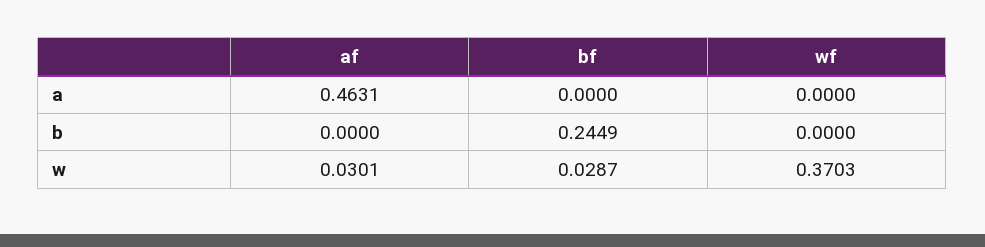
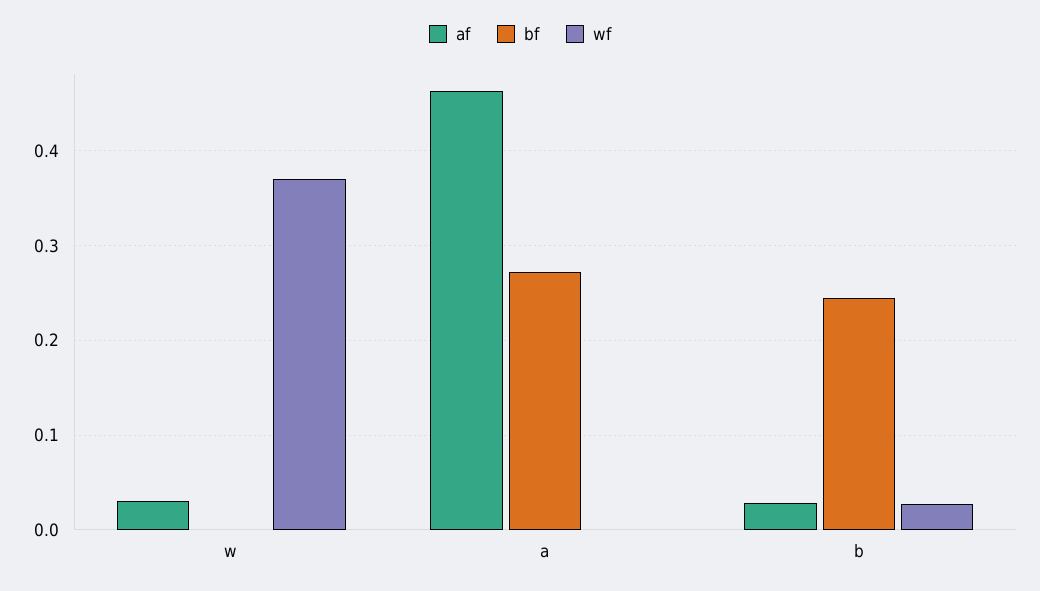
bf, a: 0 -> 0.27
af, b: 0 -> 0.03
wf, b: 0 -> 0.03
bf, w: 0.0287 -> 0

